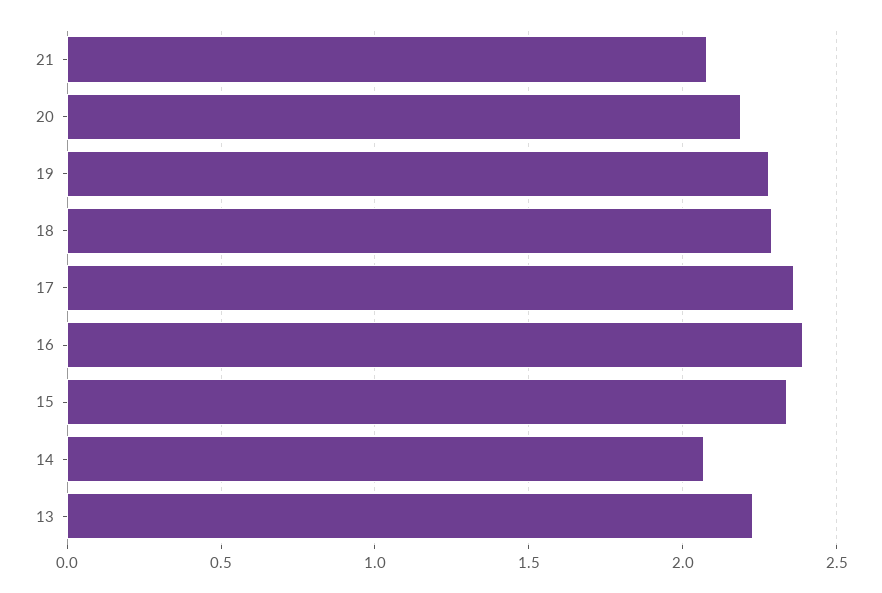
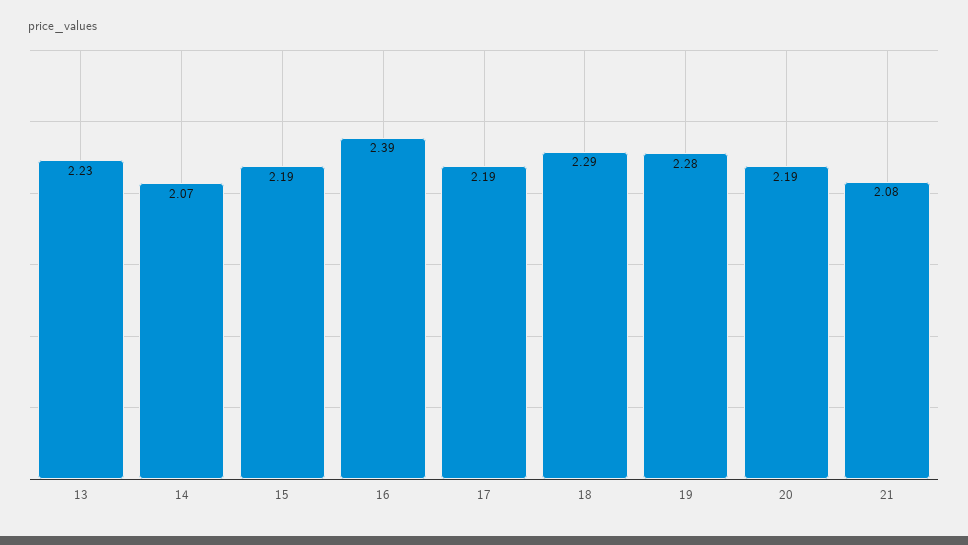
17: 2.35 -> 2.19
15: 2.35 -> 2.19

